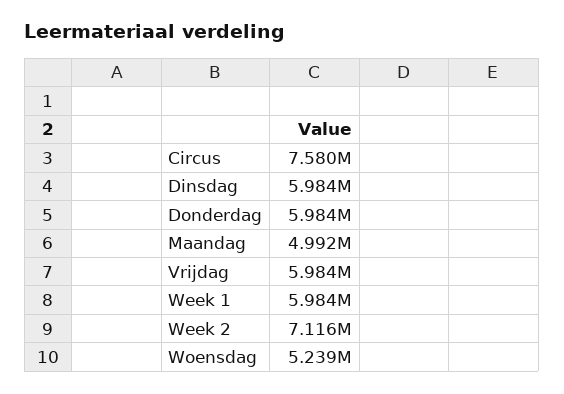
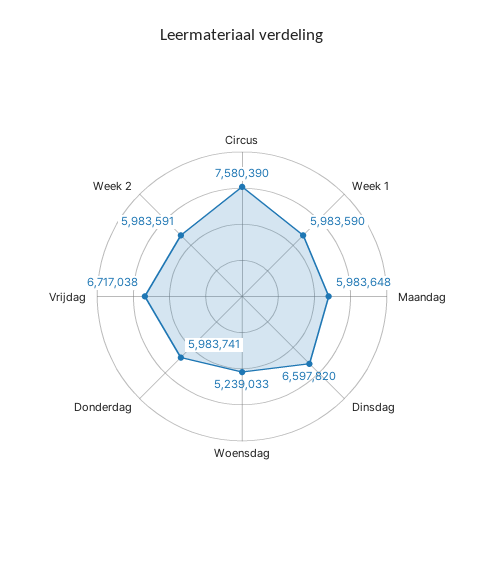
Dinsdag: 5984000 -> 6597820
Maandag: 4992000 -> 5983648
Vrijdag: 5984000 -> 6717038
Week 2: 7116000 -> 5983591

